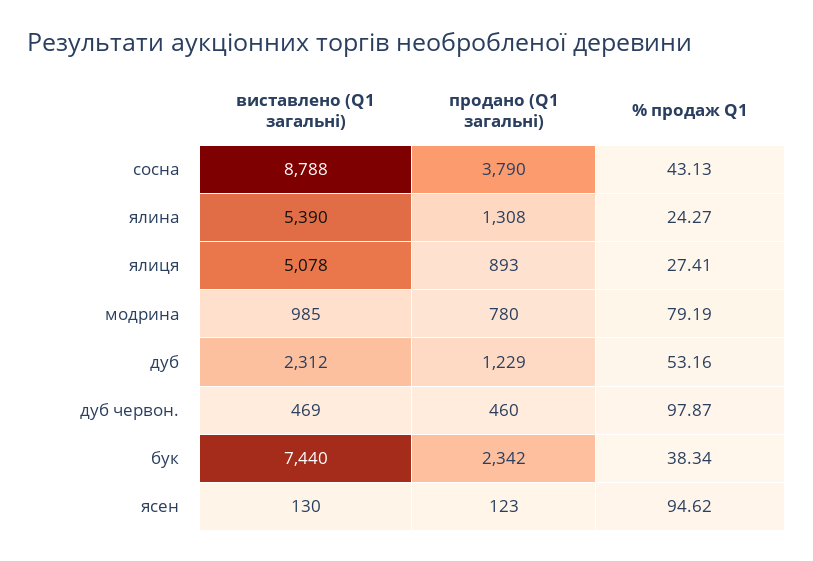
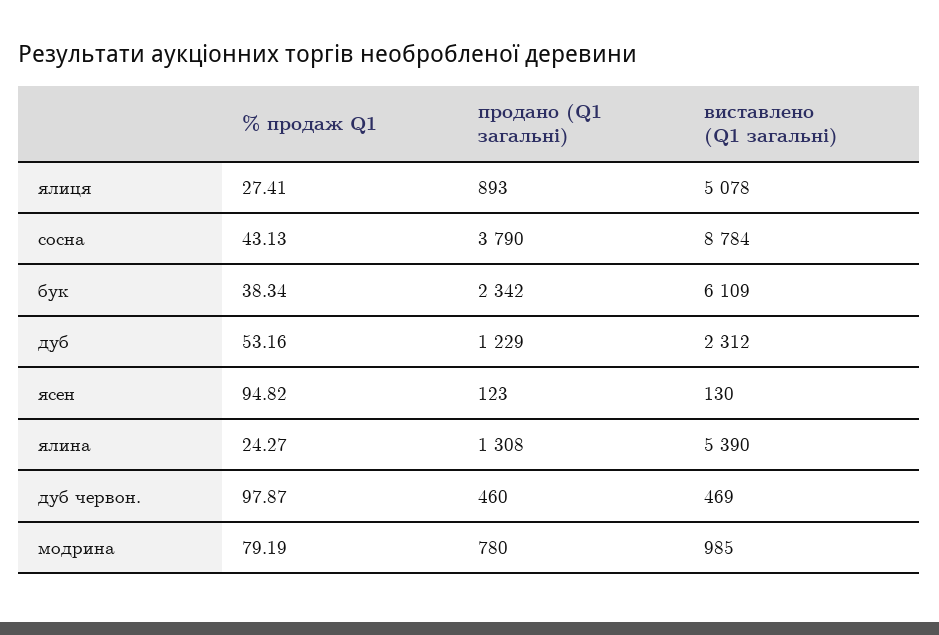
виставлено (Q1 загальні), сосна: 8788 -> 8784
виставлено (Q1 загальні), бук: 7440 -> 6109
% продаж Q1, ясен: 94.62 -> 94.82

